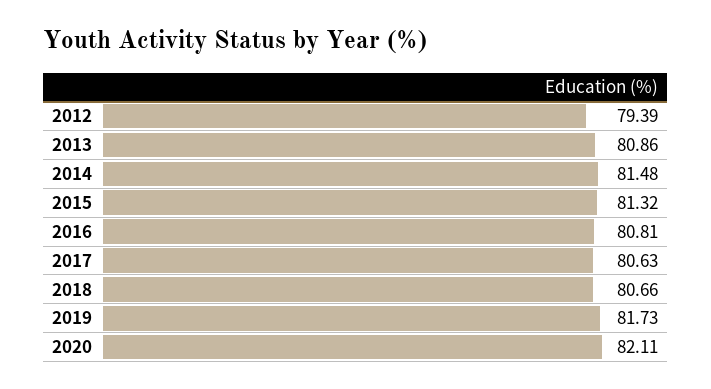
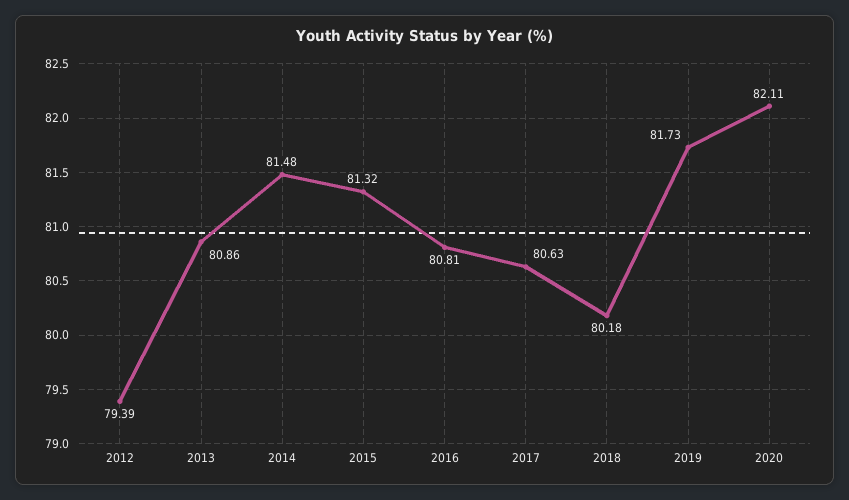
2018: 80.66 -> 80.18

